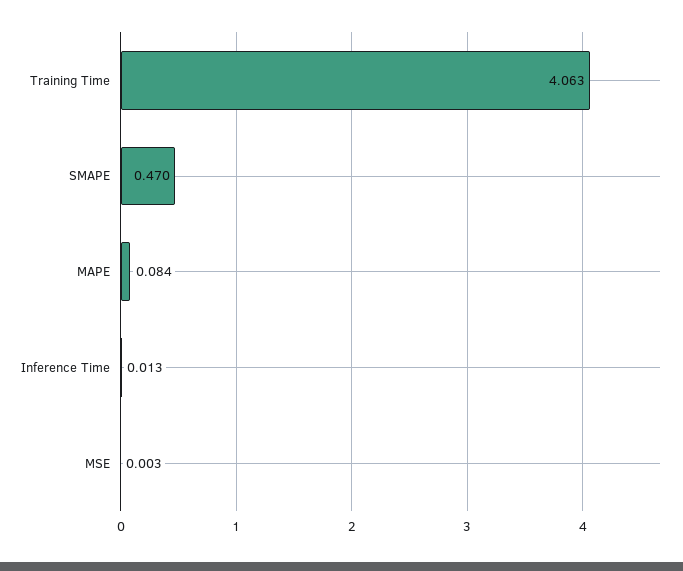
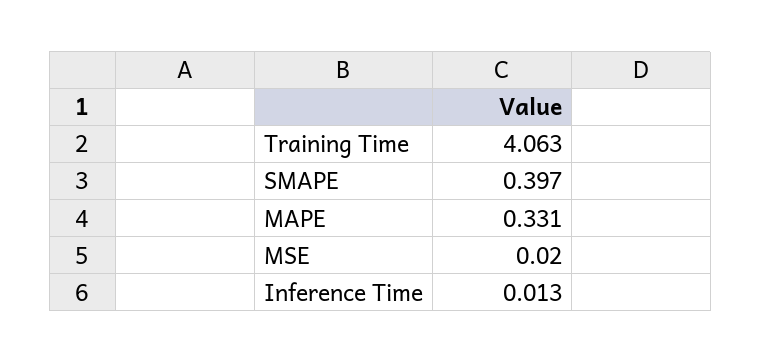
SMAPE: 0.47 -> 0.397
MAPE: 0.084 -> 0.331
MSE: 0.003 -> 0.02

